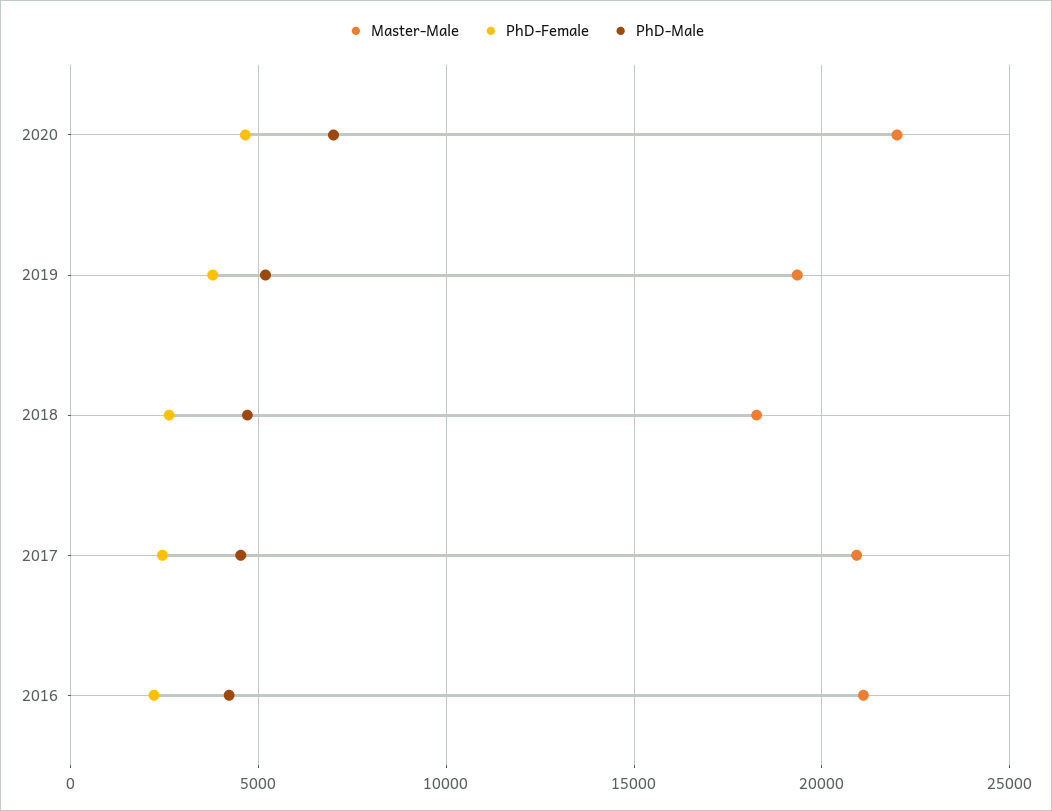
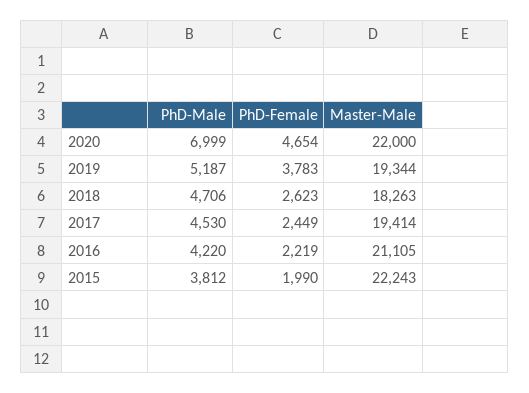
Master-Male, 2017: 21000 -> 19414
PhD-Male, 2015: none -> 3812
PhD-Female, 2015: none -> 1990
Master-Male, 2015: none -> 22243

